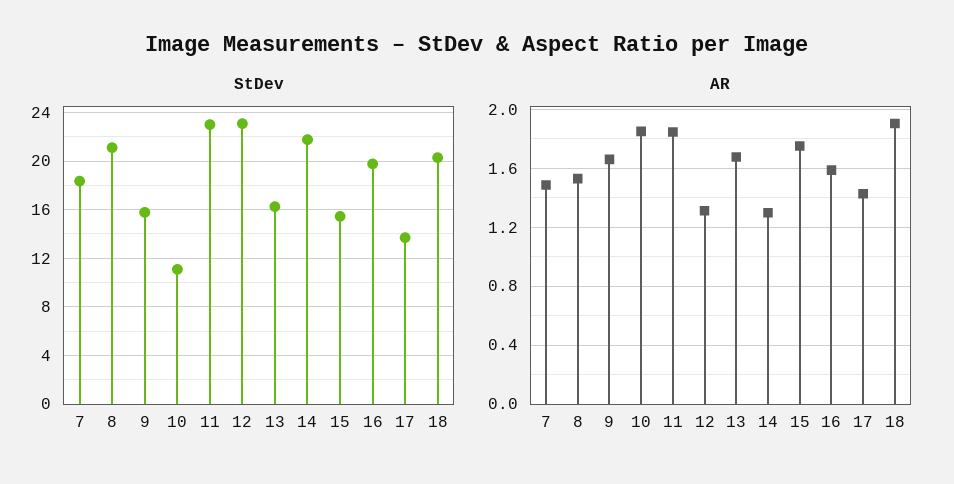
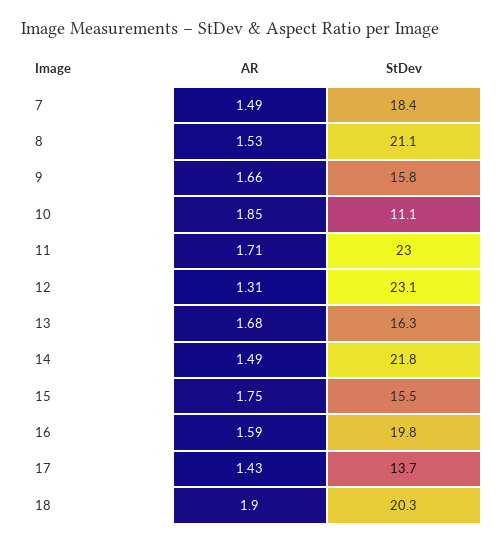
AR, 11: 1.85 -> 1.71
AR, 14: 1.3 -> 1.49

